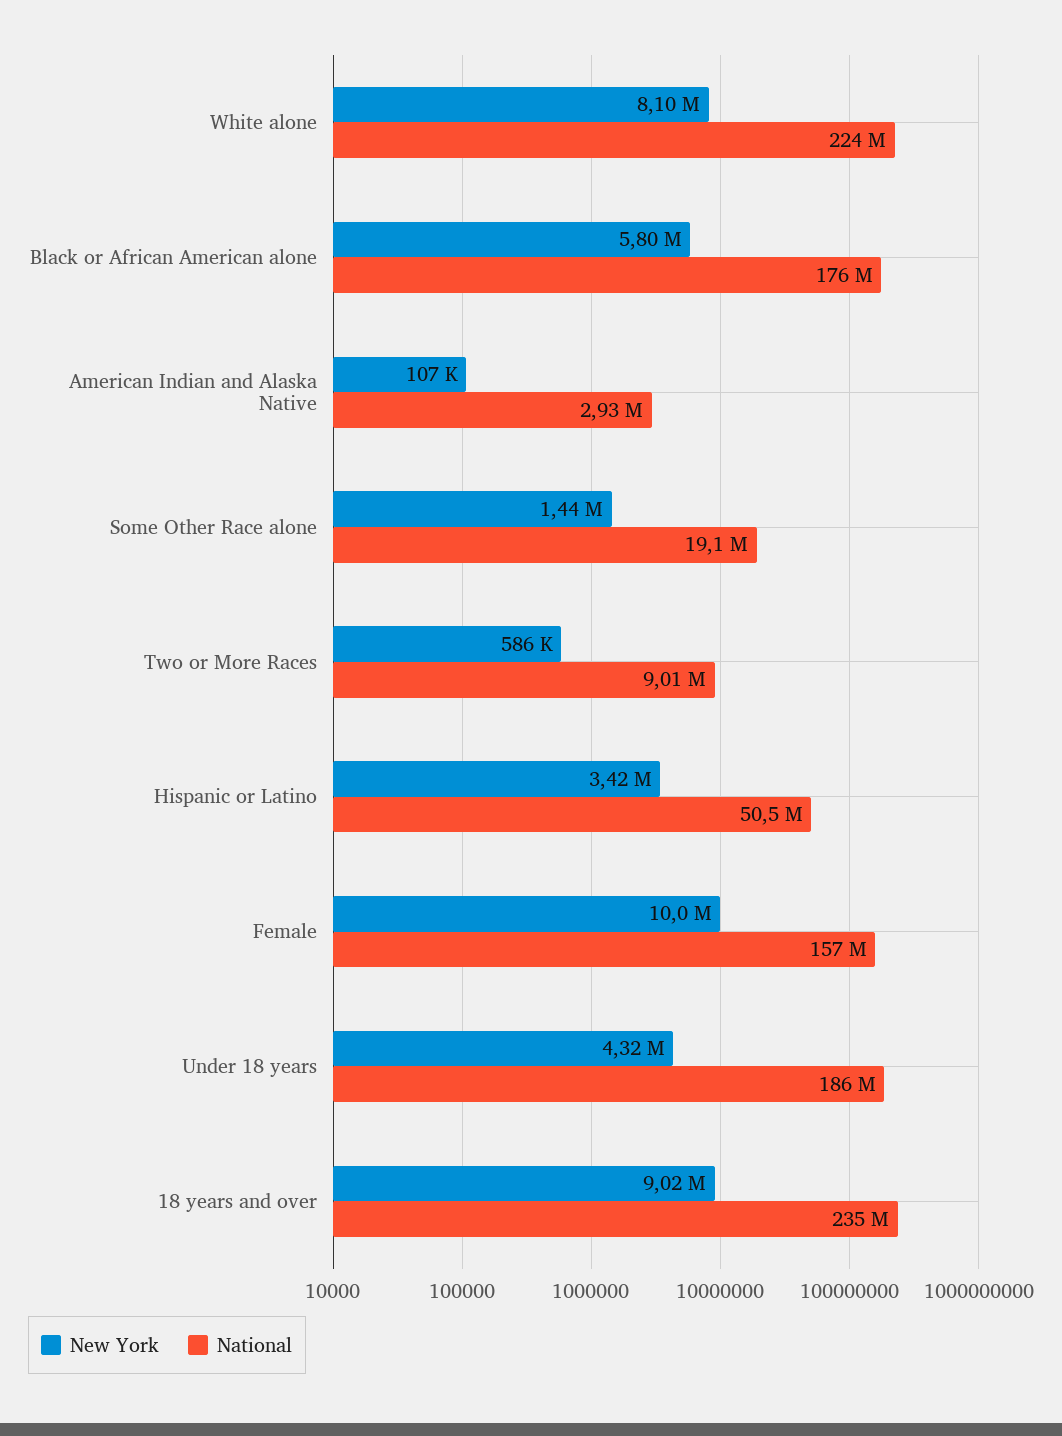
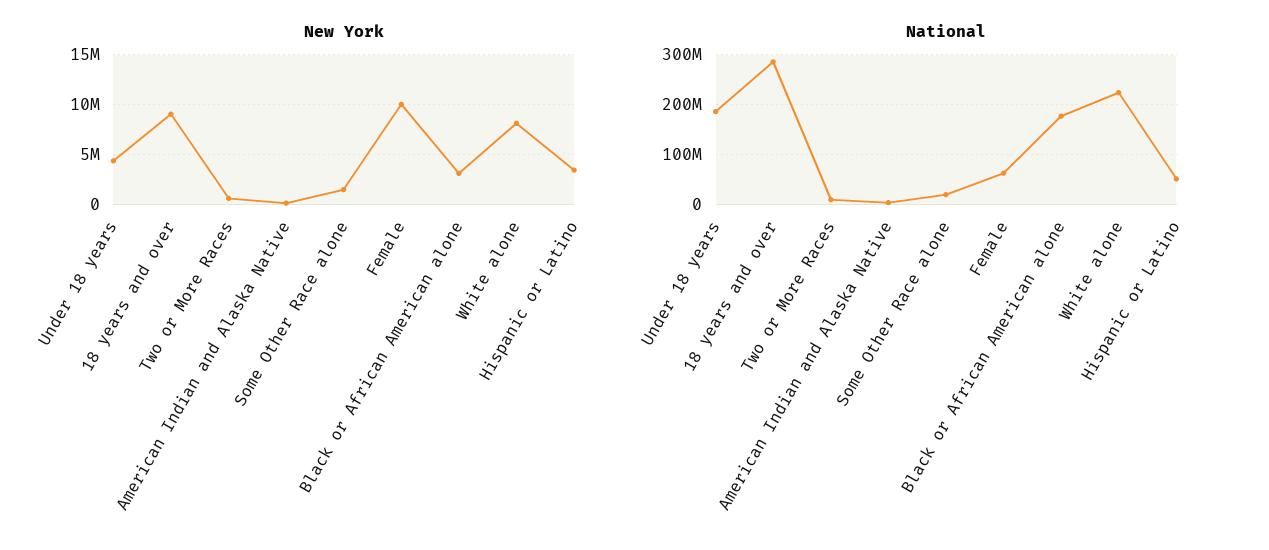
New York, Black or African American alone: 5800000 -> 3000000
National, Female: 157000000 -> 60000000
National, 18 years and over: 235000000 -> 280000000

